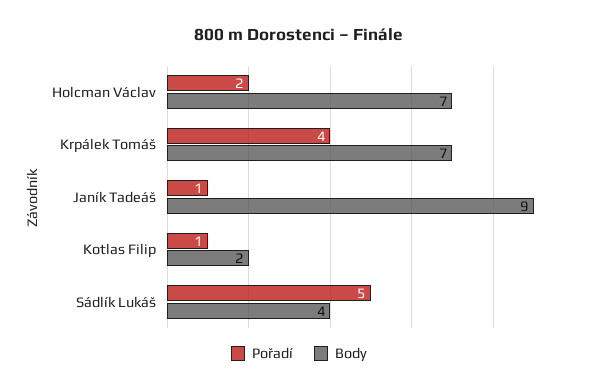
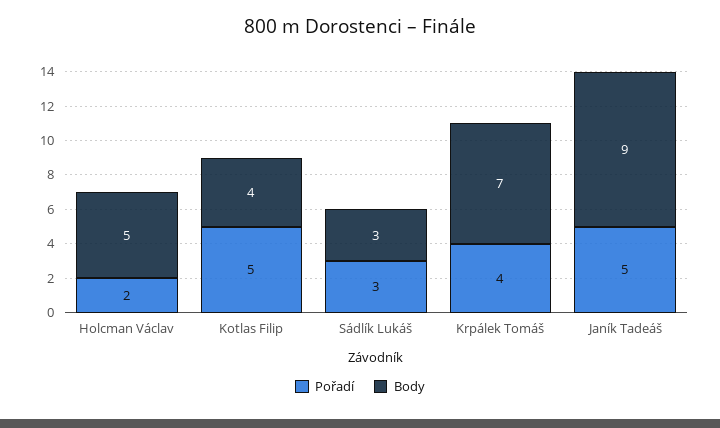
Body, Holcman Václav: 7 -> 5
Pořadí, Janík Tadeáš: 1 -> 5
Pořadí, Kotlas Filip: 1 -> 5
Body, Kotlas Filip: 2 -> 4
Pořadí, Sádlík Lukáš: 5 -> 3
Body, Sádlík Lukáš: 4 -> 3

